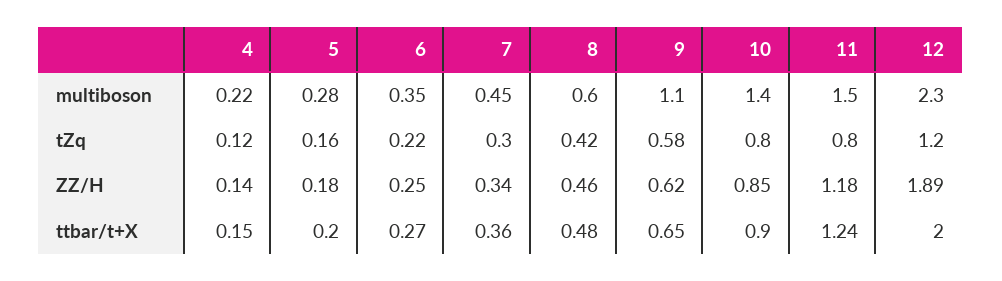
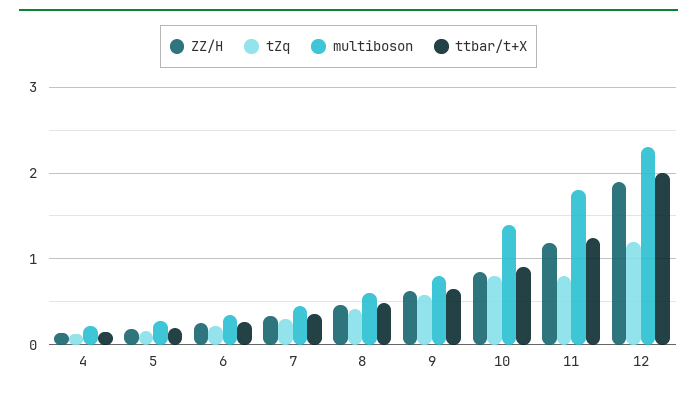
multiboson, 9: 1.1 -> 0.8
multiboson, 11: 1.5 -> 1.8

